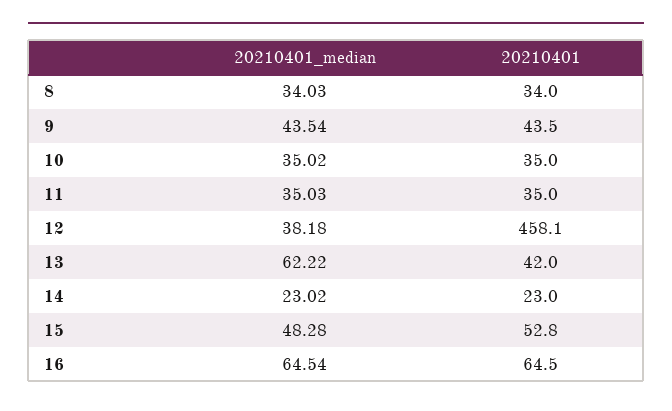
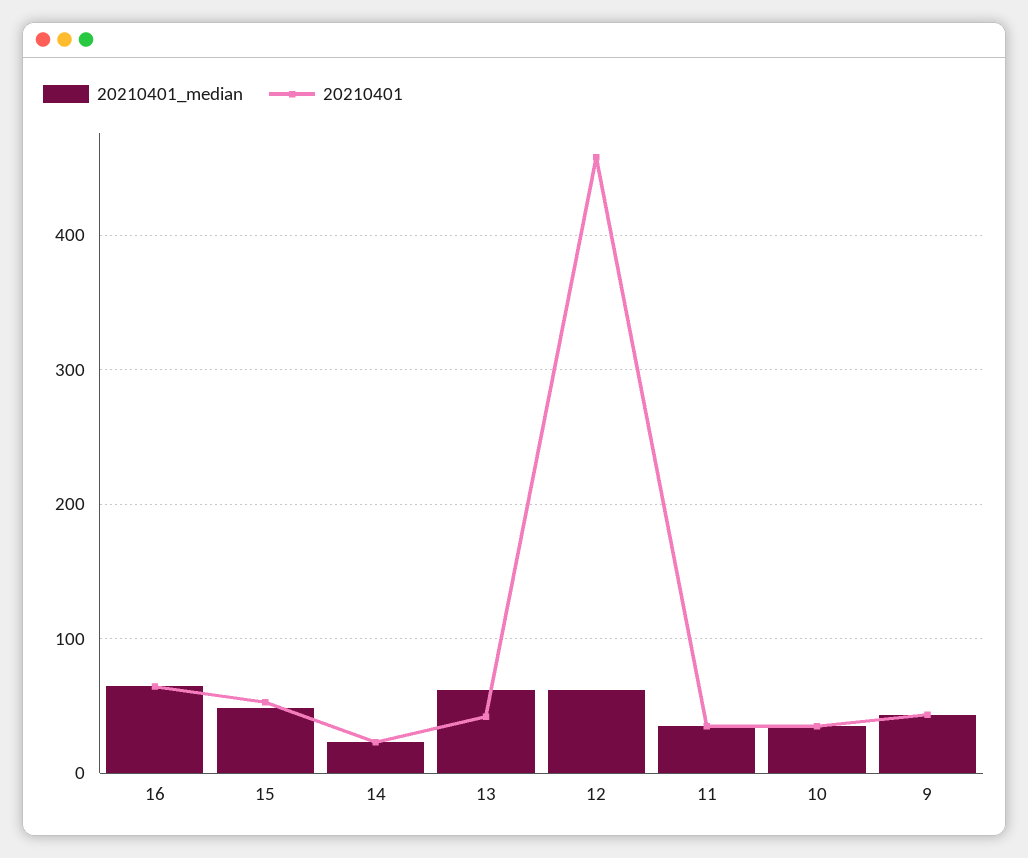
20210401_median, 8: 34.03 -> none
20210401, 8: 34 -> none
20210401_median, 12: 38.18 -> 60

